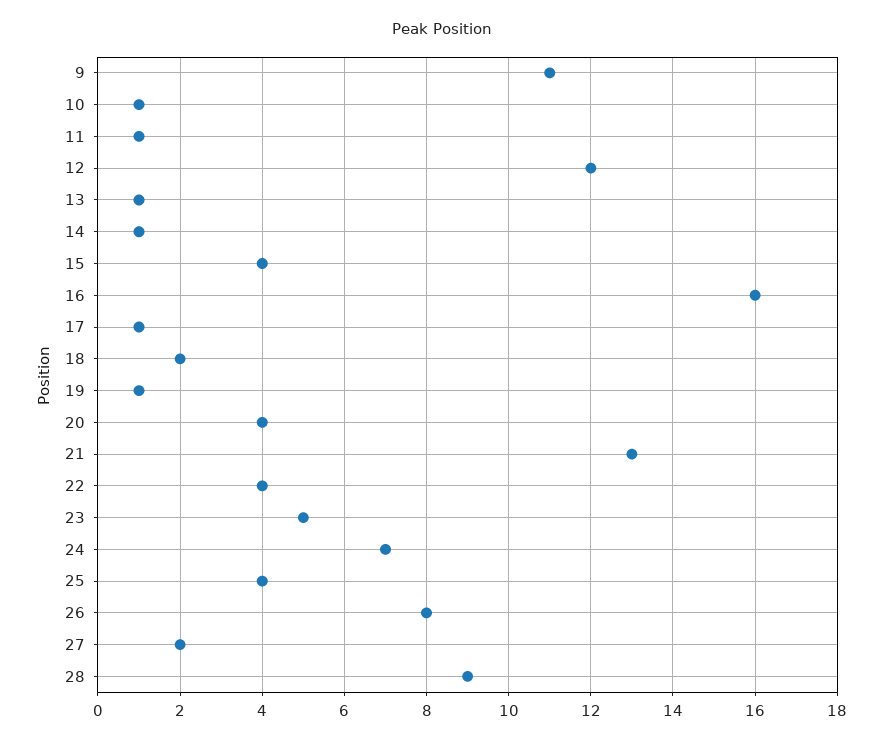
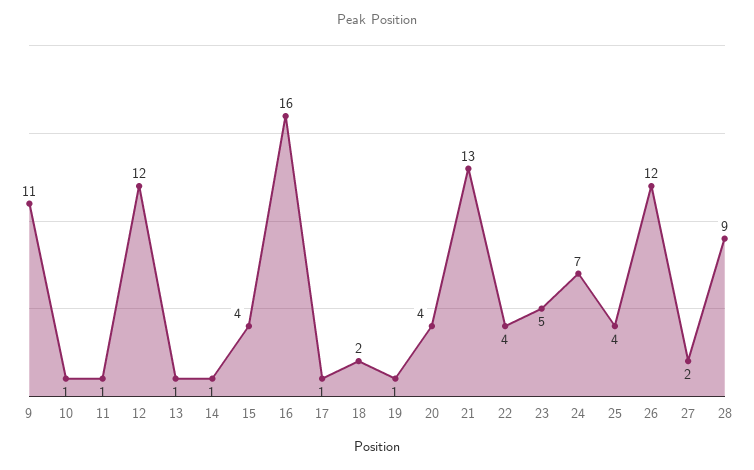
26: 8 -> 12

